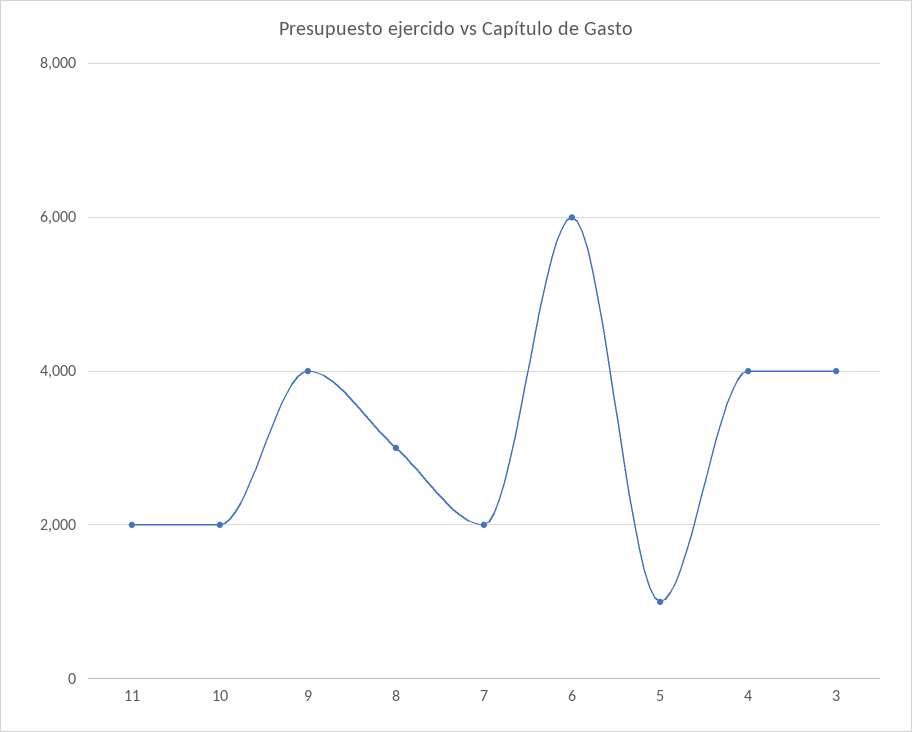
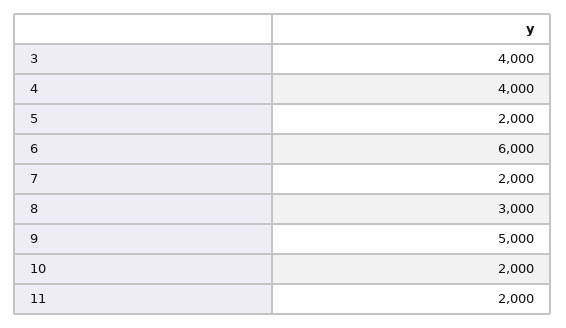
9: 4000 -> 5000
5: 1000 -> 2000

